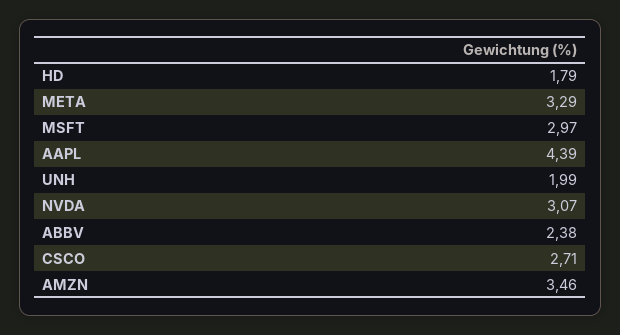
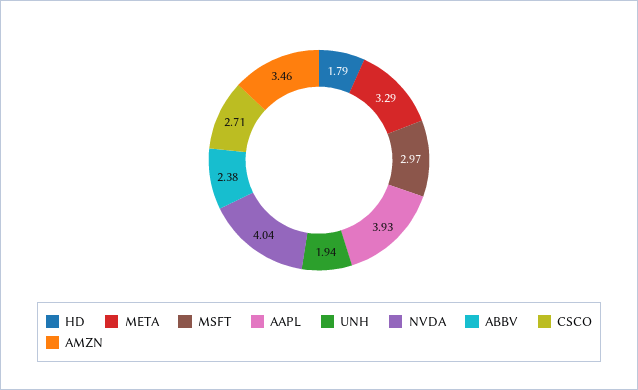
AAPL: 4.39 -> 3.93
UNH: 1.99 -> 1.94
NVDA: 3.07 -> 4.04

